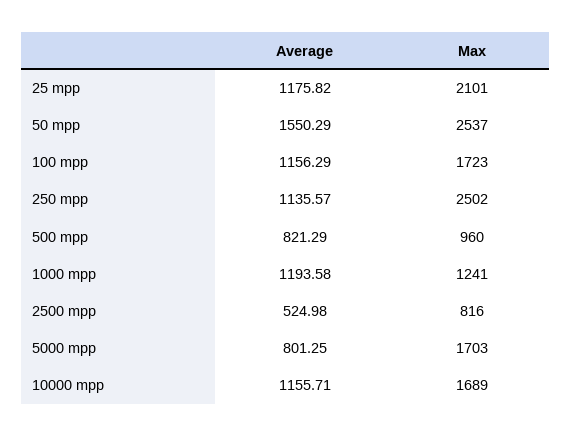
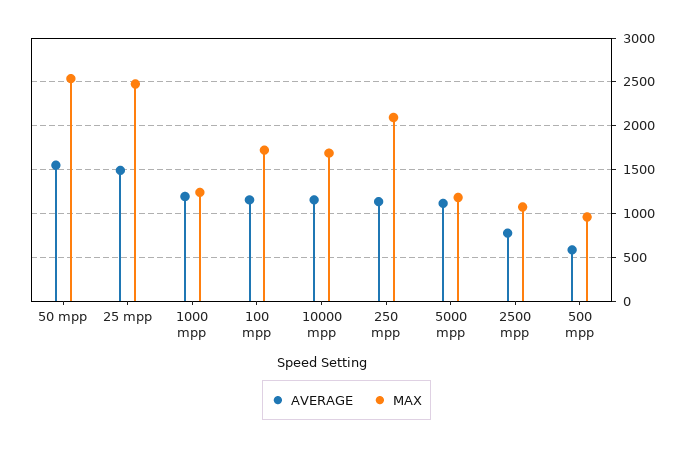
Average, 25 mpp: 1175.82 -> 1500
Max, 25 mpp: 2101 -> 2500
Max, 250 mpp: 2502 -> 2100
Average, 500 mpp: 821.29 -> 600
Average, 2500 mpp: 524.98 -> 800
Max, 2500 mpp: 816 -> 1100
Average, 5000 mpp: 801.25 -> 1100
Max, 5000 mpp: 1703 -> 1200

